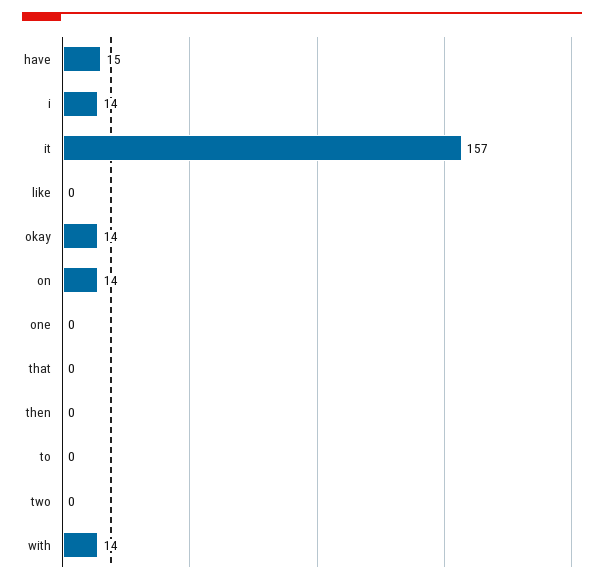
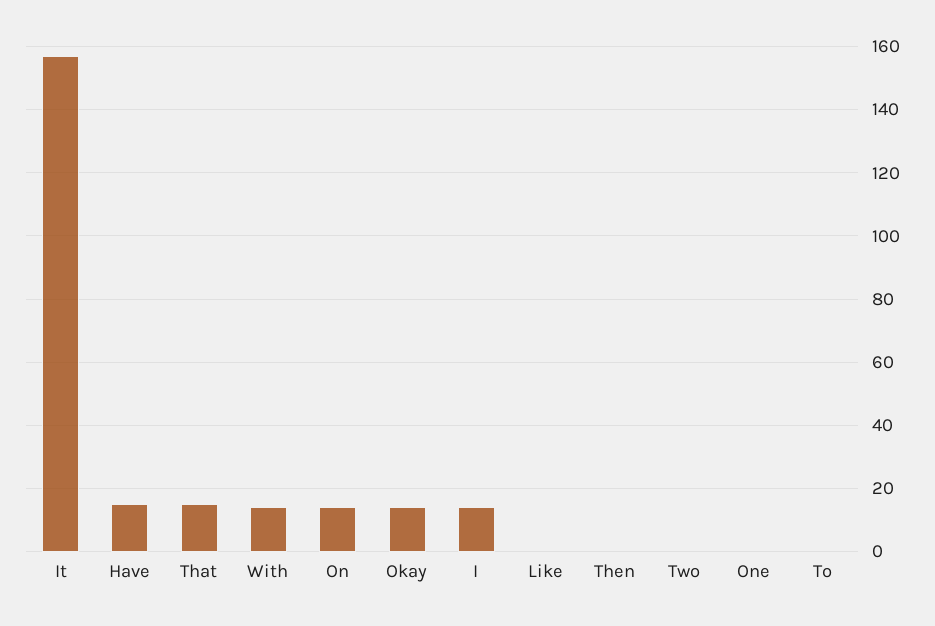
that: 0 -> 15

